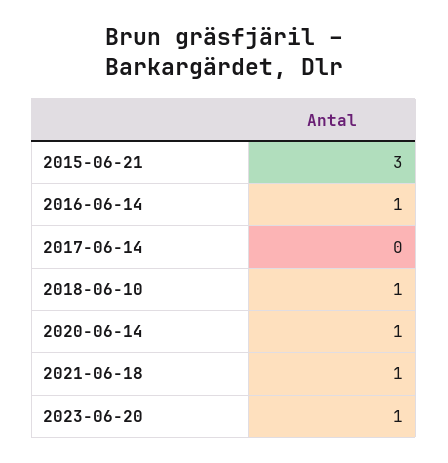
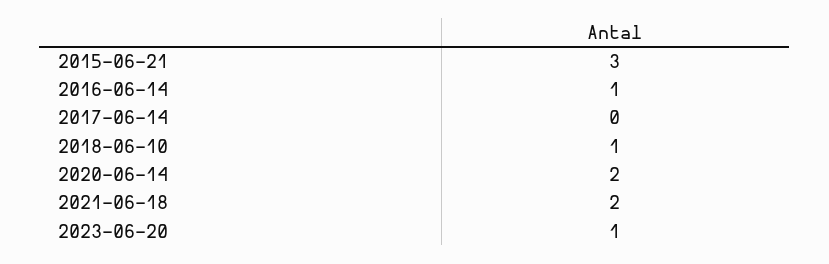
2020-06-14: 1 -> 2
2021-06-18: 1 -> 2

